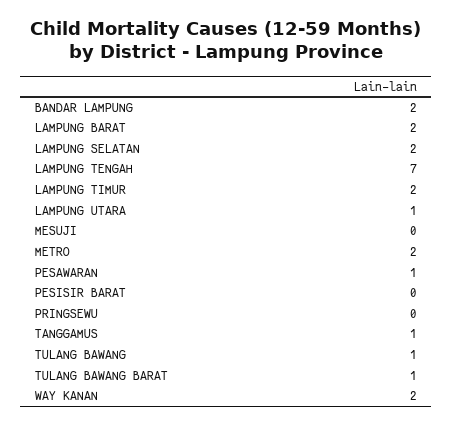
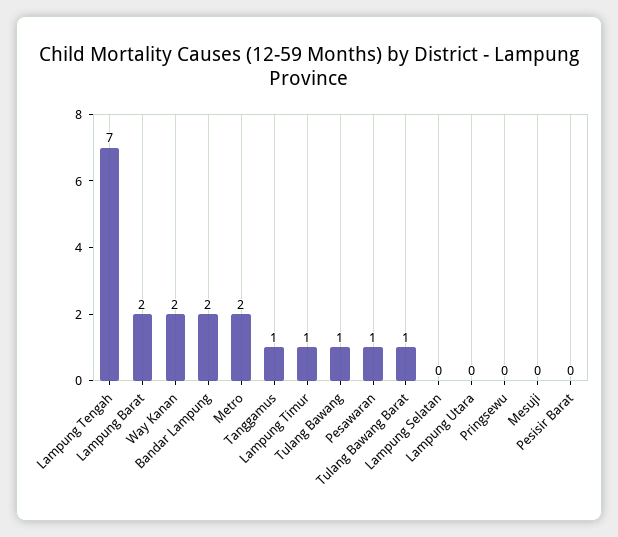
LAMPUNG SELATAN: 2 -> 0
LAMPUNG TIMUR: 2 -> 1
LAMPUNG UTARA: 1 -> 0

